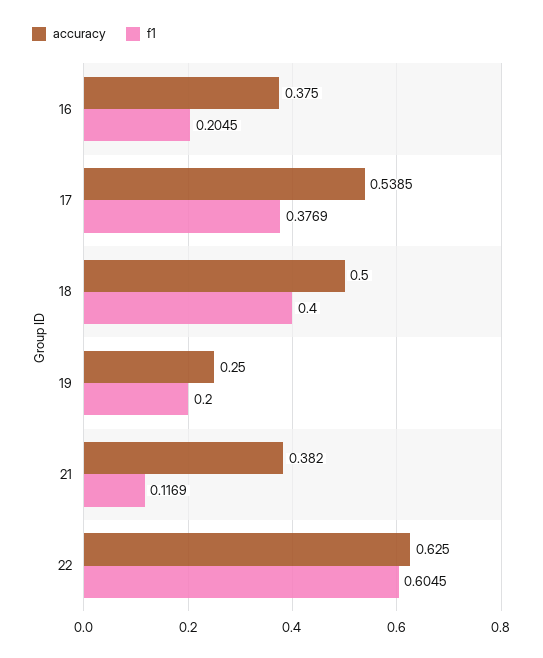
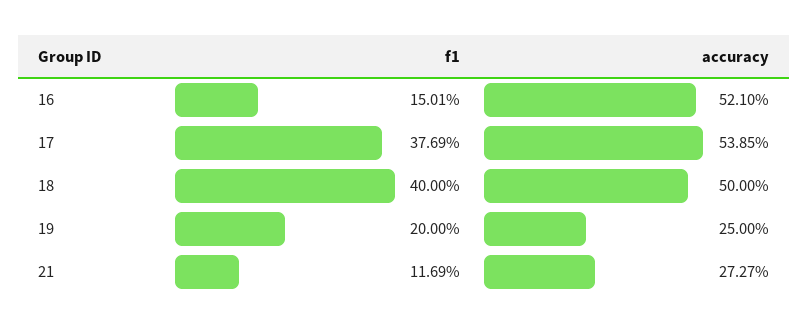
accuracy, 16: 0.375 -> 0.521
f1, 16: 0.2045 -> 0.1501
accuracy, 21: 0.382 -> 0.2727
accuracy, 22: 0.625 -> none
f1, 22: 0.6045 -> none

